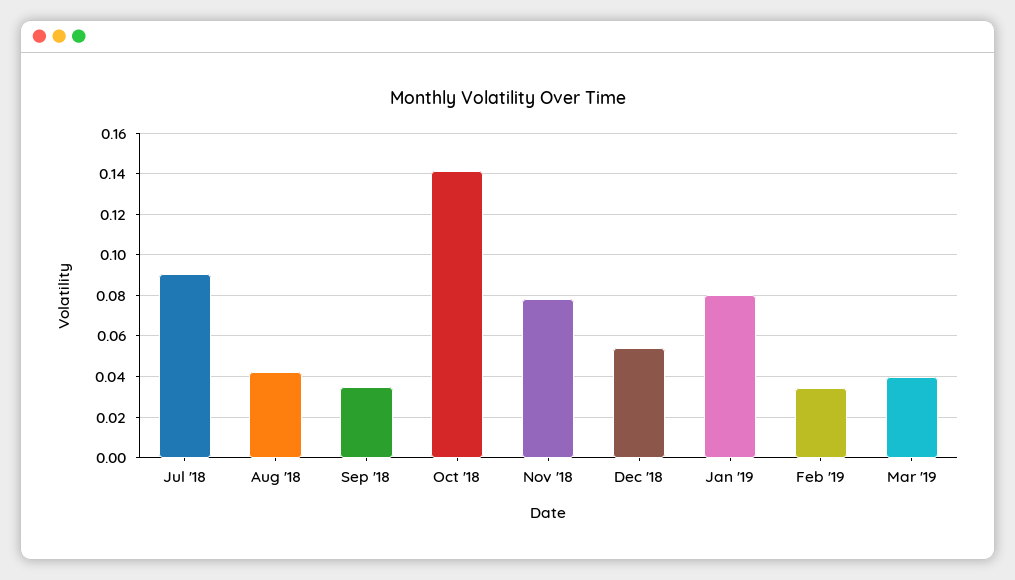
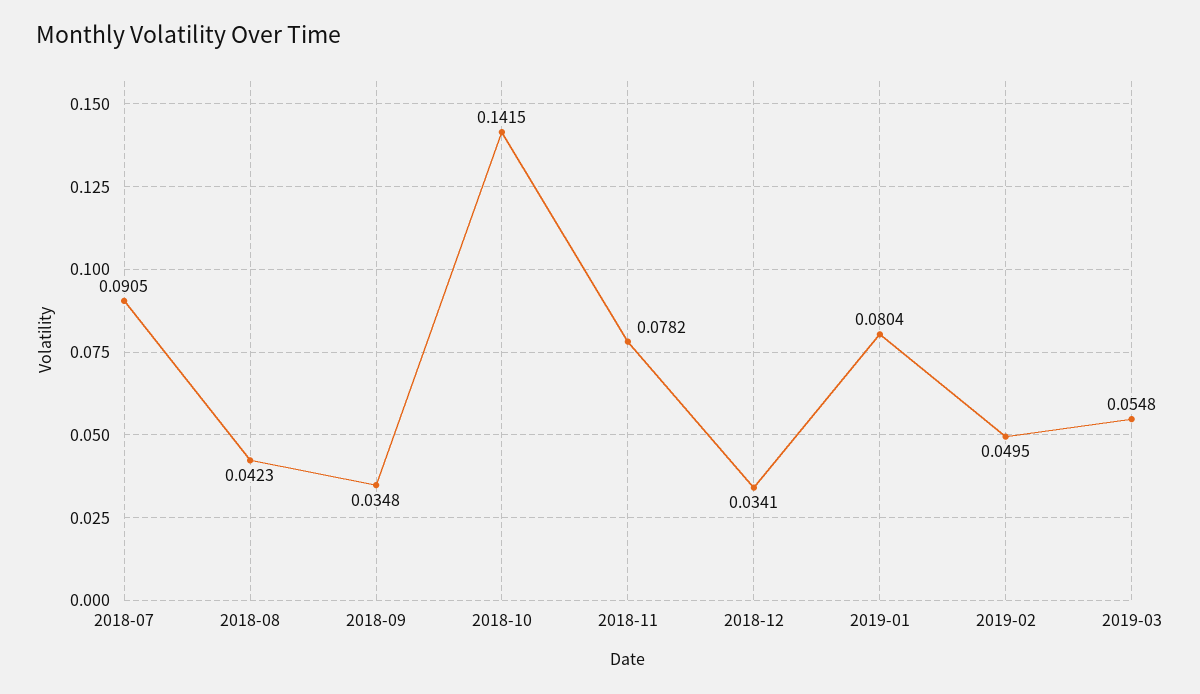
Dec '18: 0.055 -> 0.0341
Feb '19: 0.035 -> 0.0495
Mar '19: 0.04 -> 0.0548

